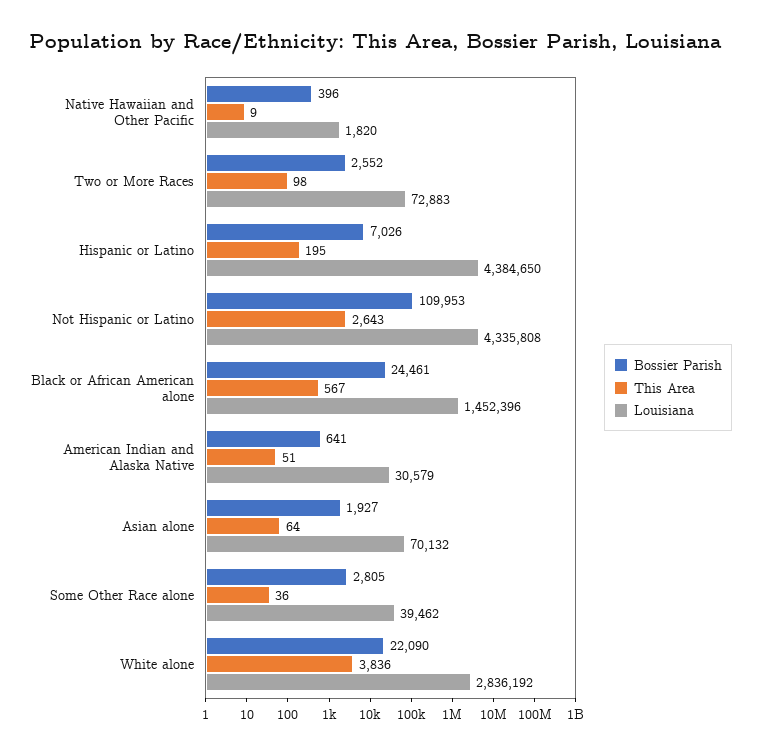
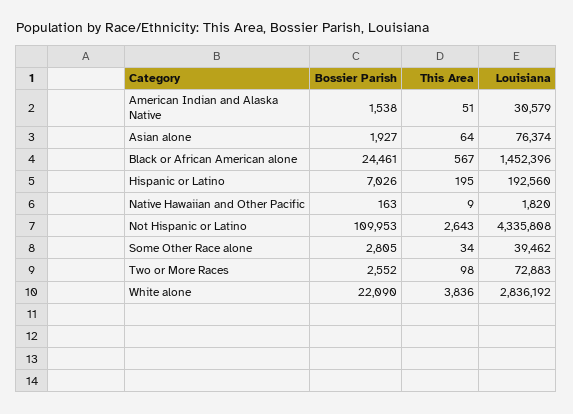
Bossier Parish, Native Hawaiian and Other Pacific: 396 -> 163
Louisiana, Hispanic or Latino: 4384650 -> 192560
Bossier Parish, American Indian and Alaska Native: 641 -> 1538
Louisiana, Asian alone: 70132 -> 76374
This Area, Some Other Race alone: 36 -> 34

